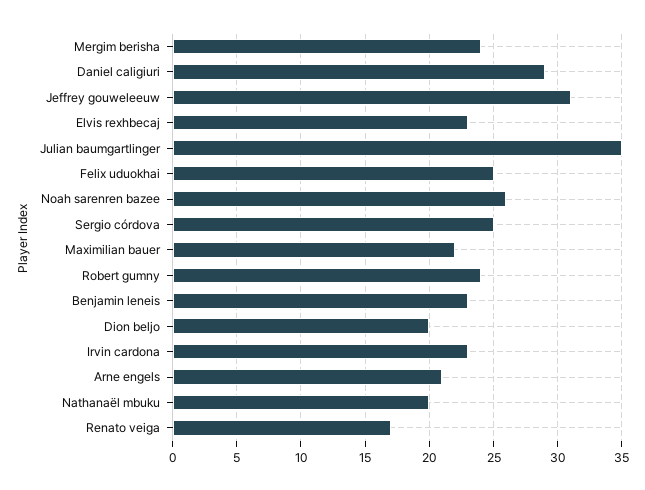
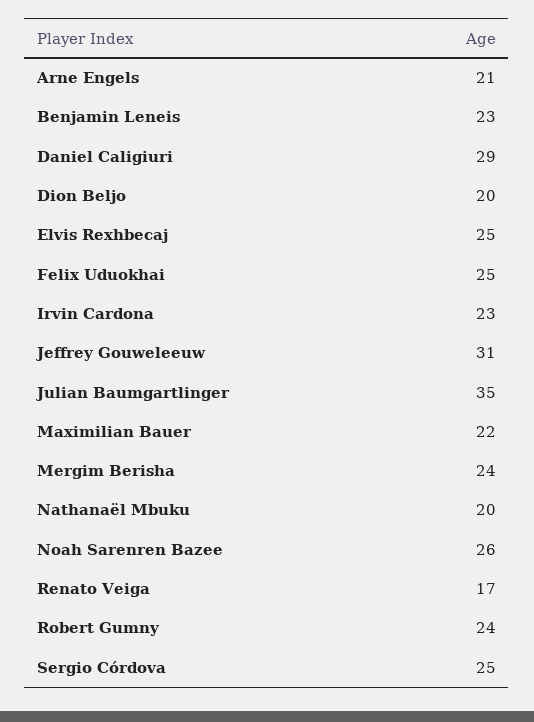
Elvis rexhbecaj: 23 -> 25

